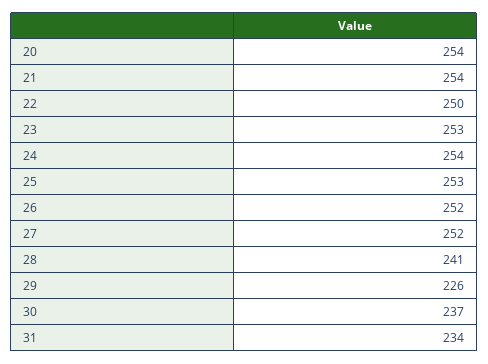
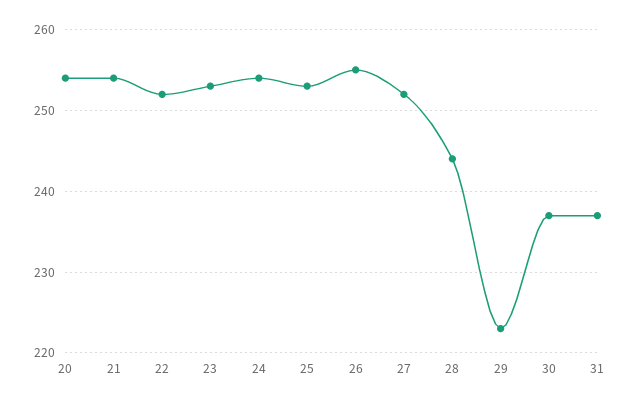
22: 250 -> 252
26: 252 -> 255
28: 241 -> 244
29: 226 -> 223
31: 234 -> 237

